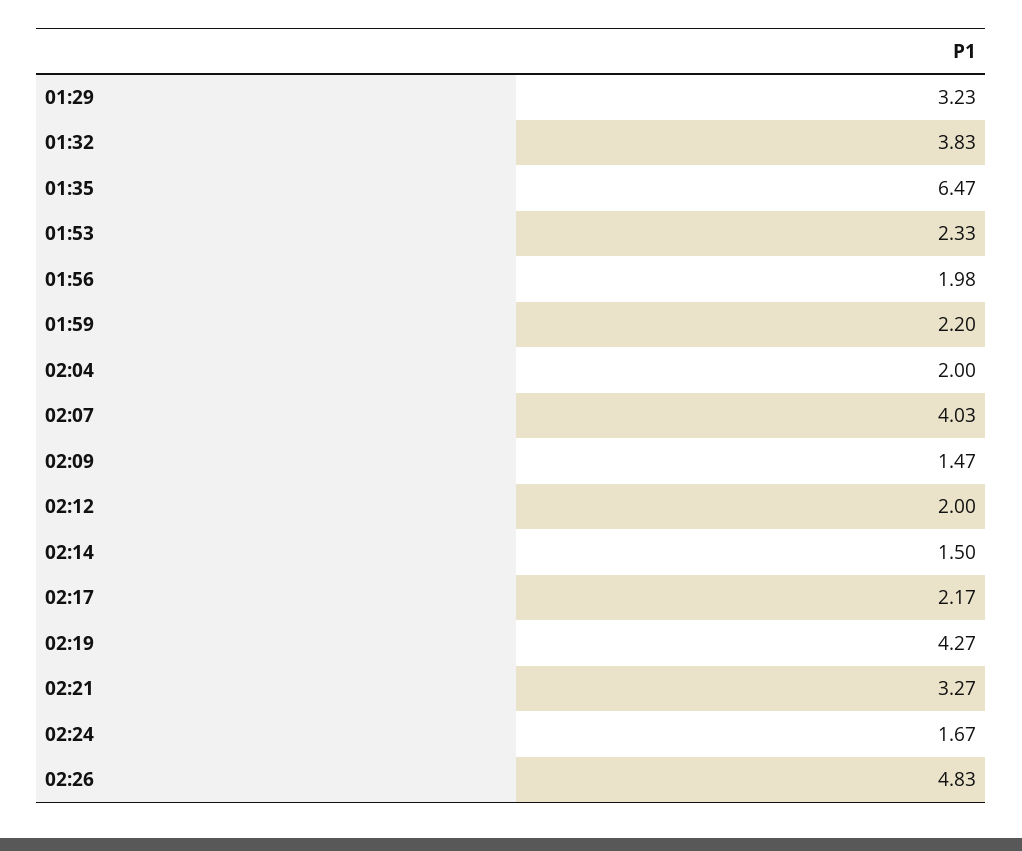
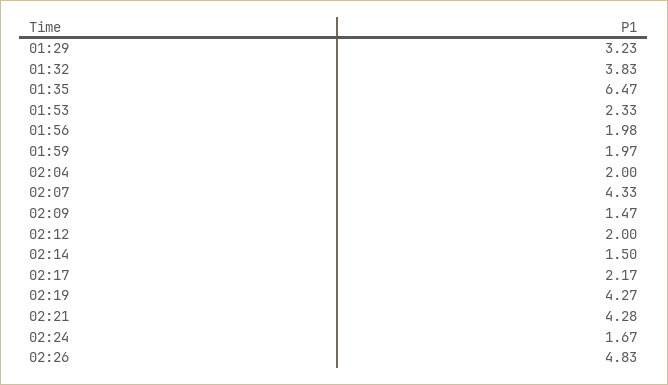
01:59: 2.2 -> 1.97
02:07: 4.03 -> 4.33
02:21: 3.27 -> 4.28

